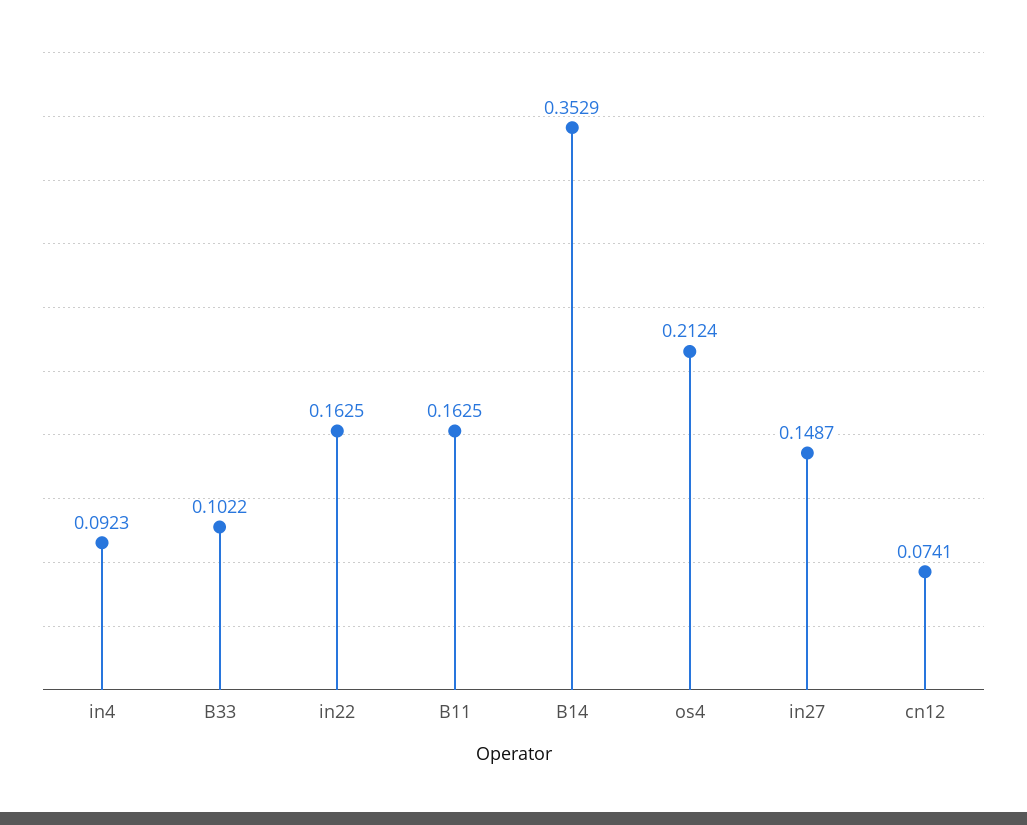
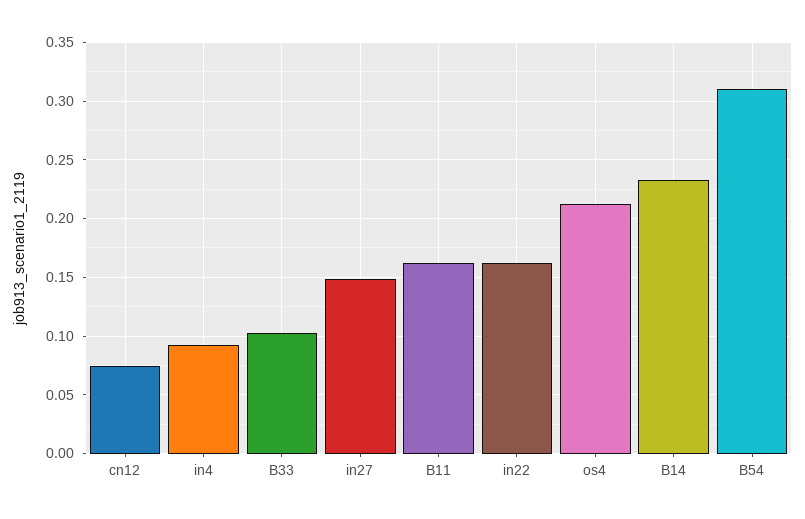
B14: 0.3529 -> 0.23
B54: none -> 0.31

